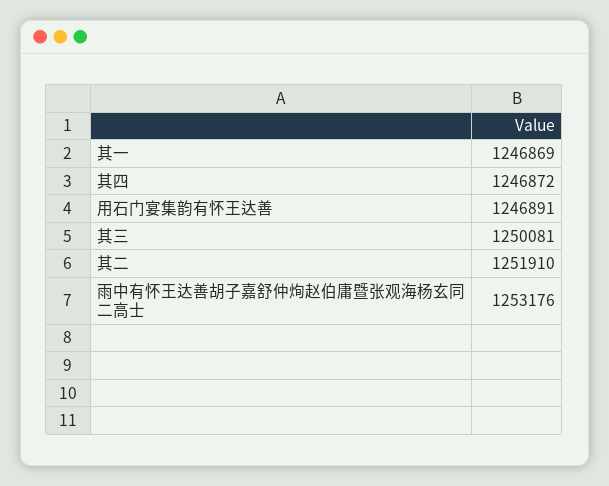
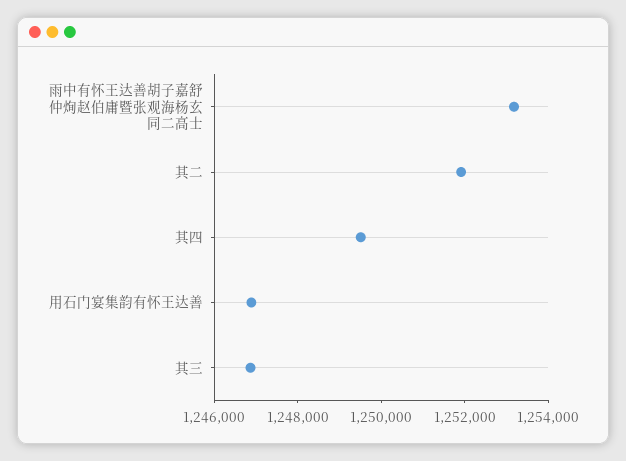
其一: 1246869 -> none
其四: 1246872 -> 1249500
其三: 1250081 -> 1247000

